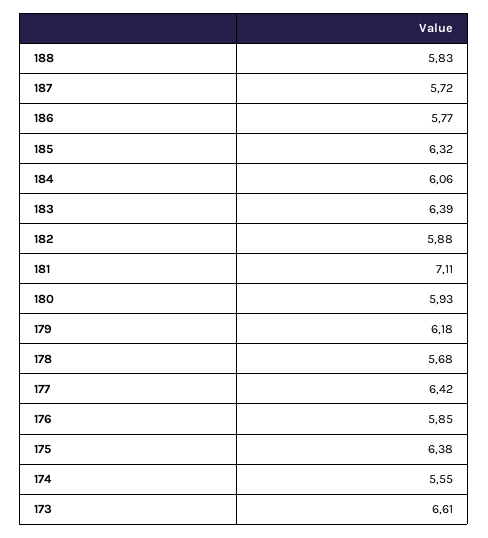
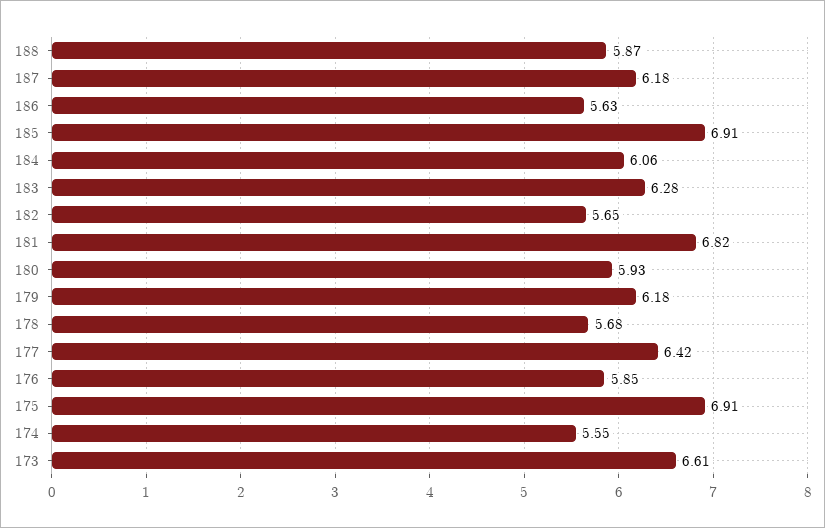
188: 5.83 -> 5.87
187: 5.72 -> 6.18
186: 5.77 -> 5.63
185: 6.32 -> 6.91
183: 6.39 -> 6.28
182: 5.88 -> 5.65
181: 7.11 -> 6.82
175: 6.38 -> 6.91

